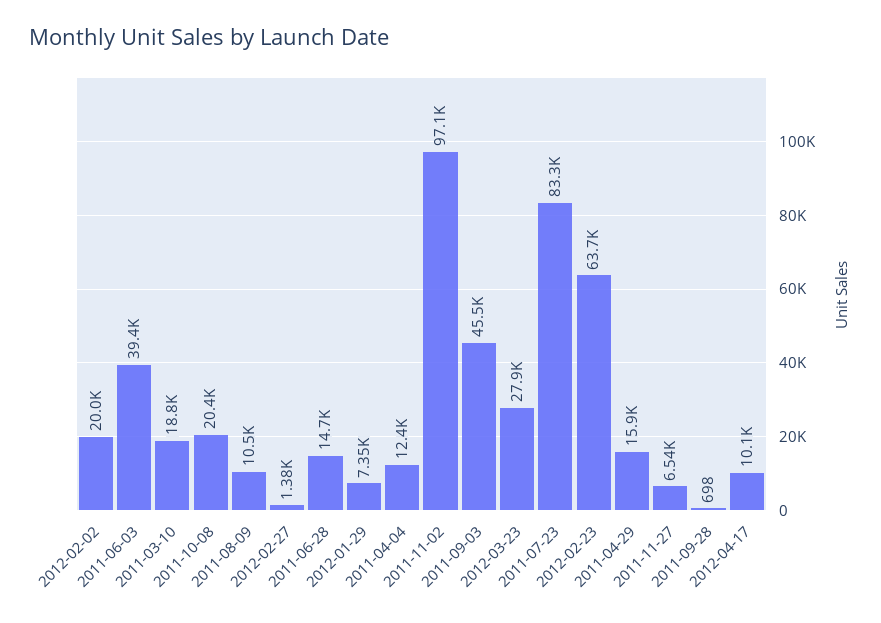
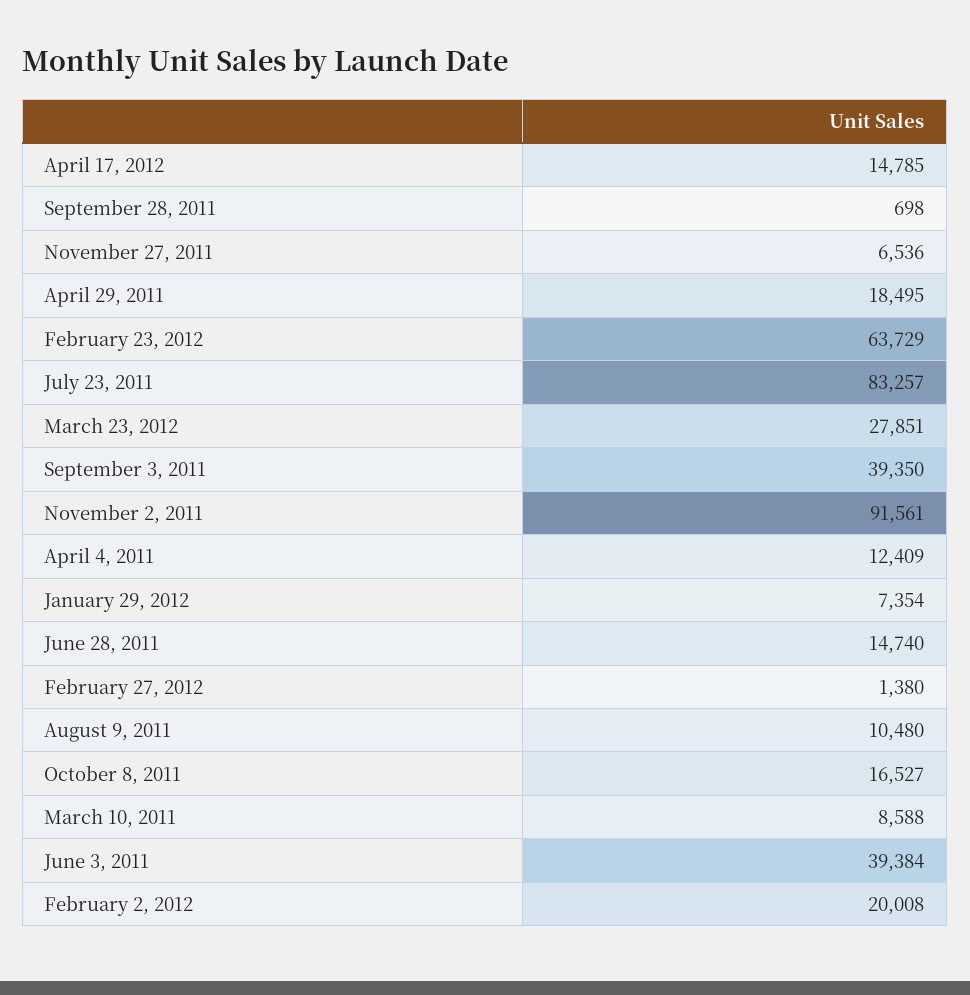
2011-03-10: 18800 -> 8588
2011-10-08: 20400 -> 16527
2011-11-02: 97100 -> 91561
2011-09-03: 45500 -> 39350
2011-04-29: 15900 -> 18495
2012-04-17: 10100 -> 14785

